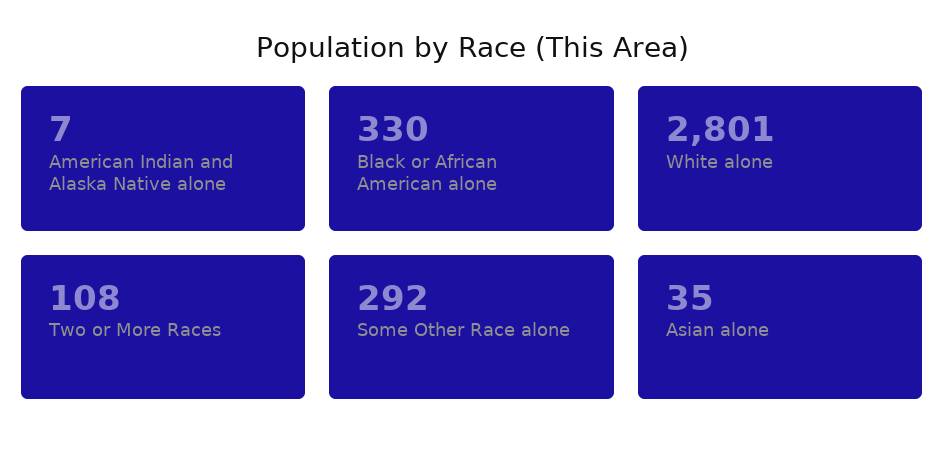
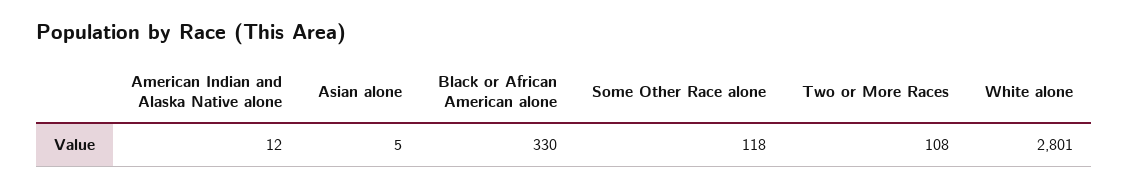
American Indian and Alaska Native alone: 7 -> 12
Some Other Race alone: 292 -> 118
Asian alone: 35 -> 5

